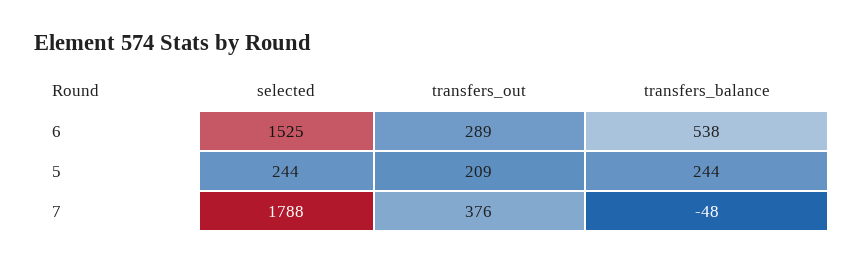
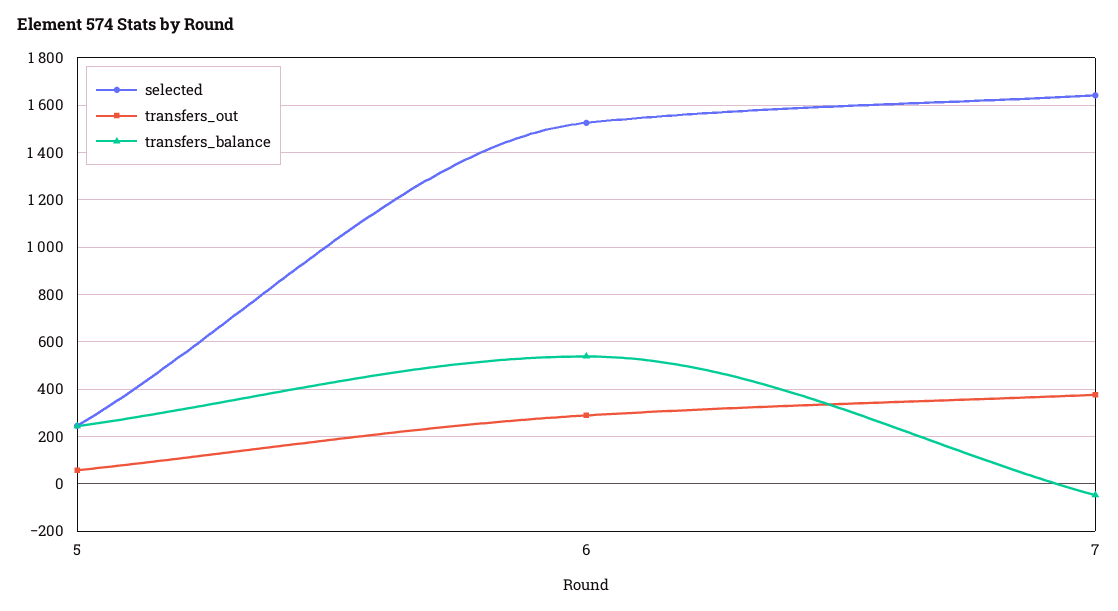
transfers_out, 5: 209 -> 50
selected, 7: 1788 -> 1650

